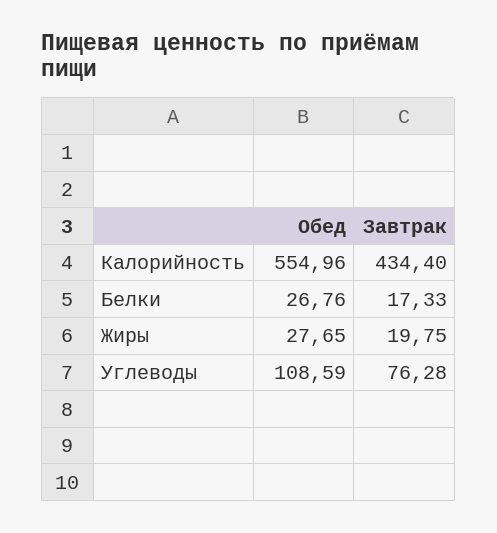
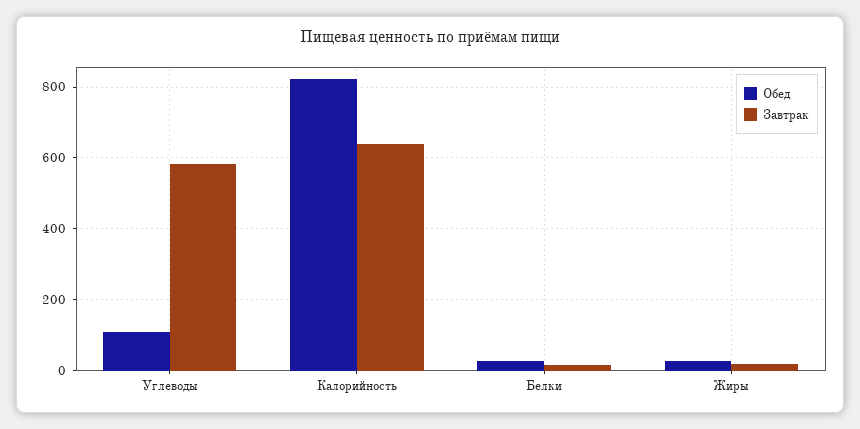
Обед, Калорийность: 554.96 -> 820
Завтрак, Калорийность: 434.4 -> 640
Завтрак, Углеводы: 76.28 -> 580

